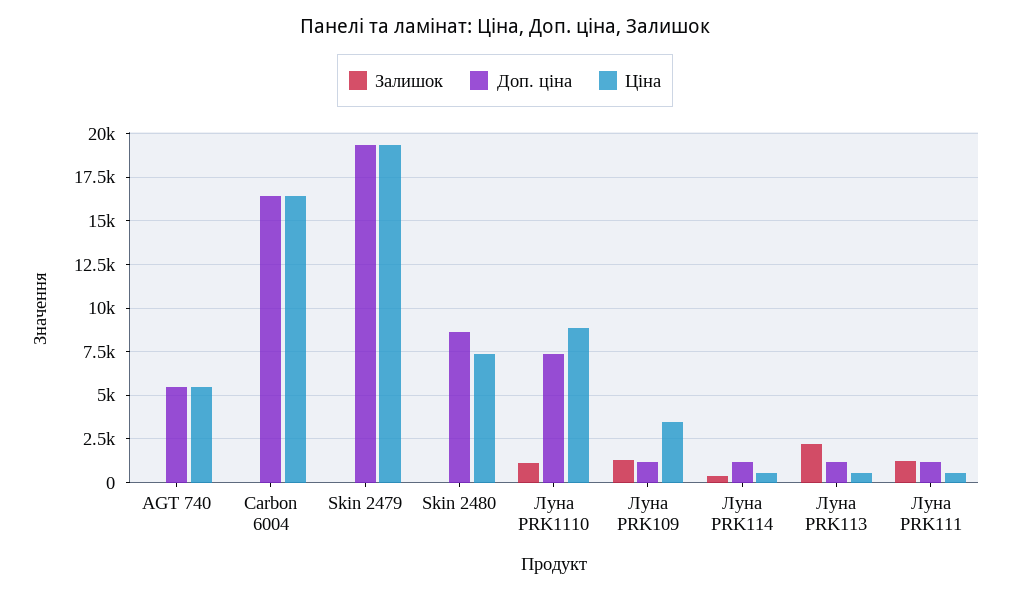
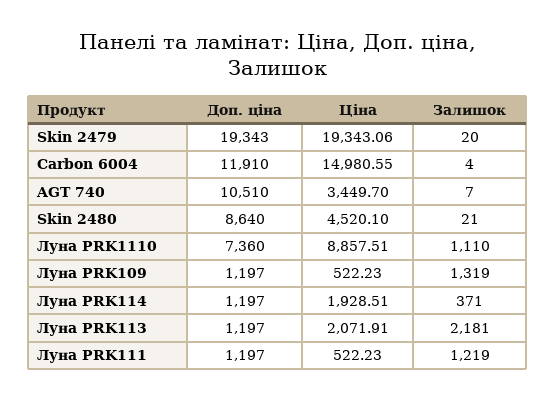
Доп. ціна, AGT 740: 5500 -> 10510
Ціна, AGT 740: 5500 -> 3449.7
Доп. ціна, Carbon 6004: 16500 -> 11910
Ціна, Carbon 6004: 16500 -> 14980.55
Ціна, Skin 2480: 7500 -> 4520.1
Ціна, Луна PRK109: 3500 -> 522.23
Ціна, Луна PRK114: 500 -> 1928.51
Ціна, Луна PRK113: 500 -> 2071.91

